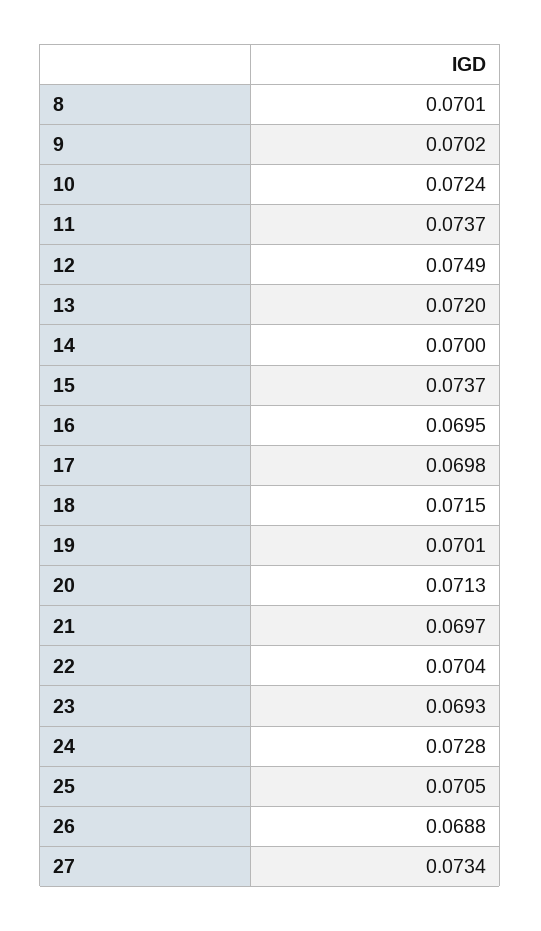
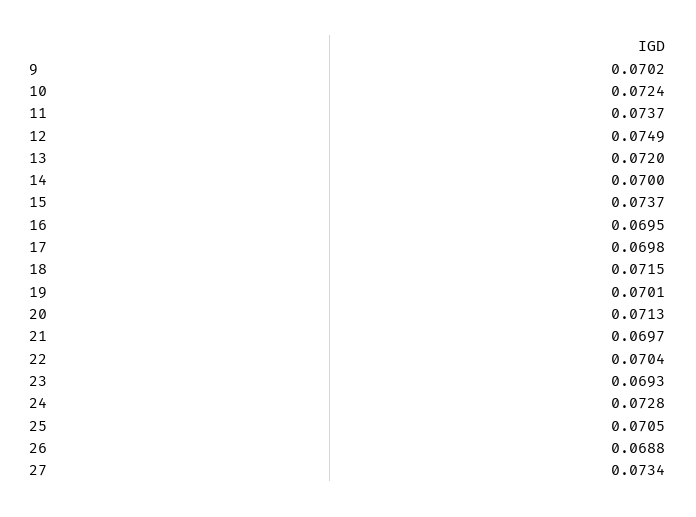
8: 0.0701 -> none

